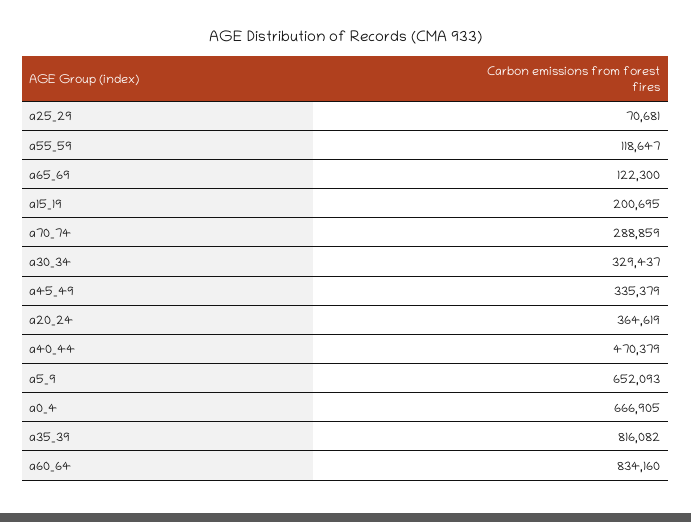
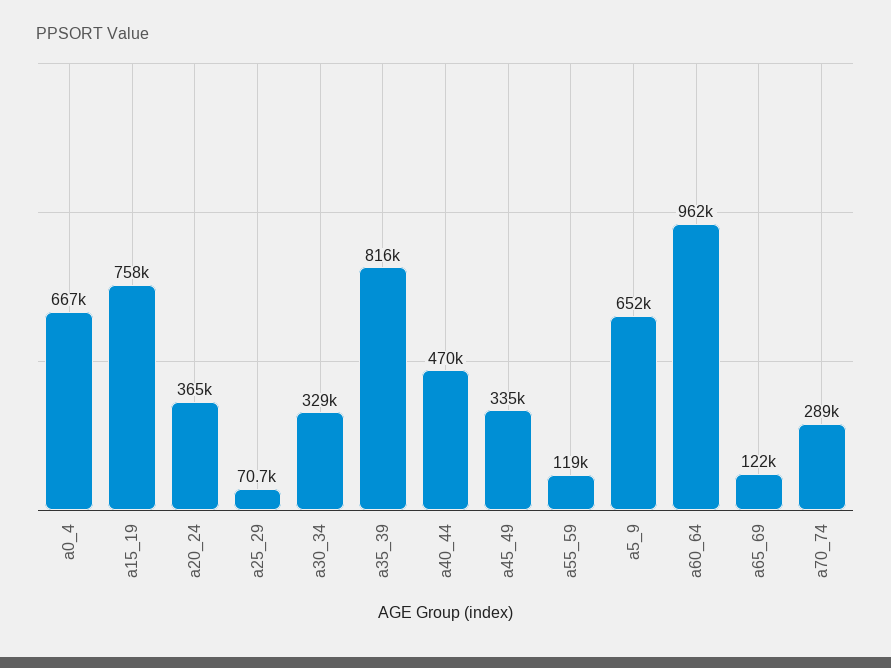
a15_19: 200695 -> 758000
a60_64: 834160 -> 962000

